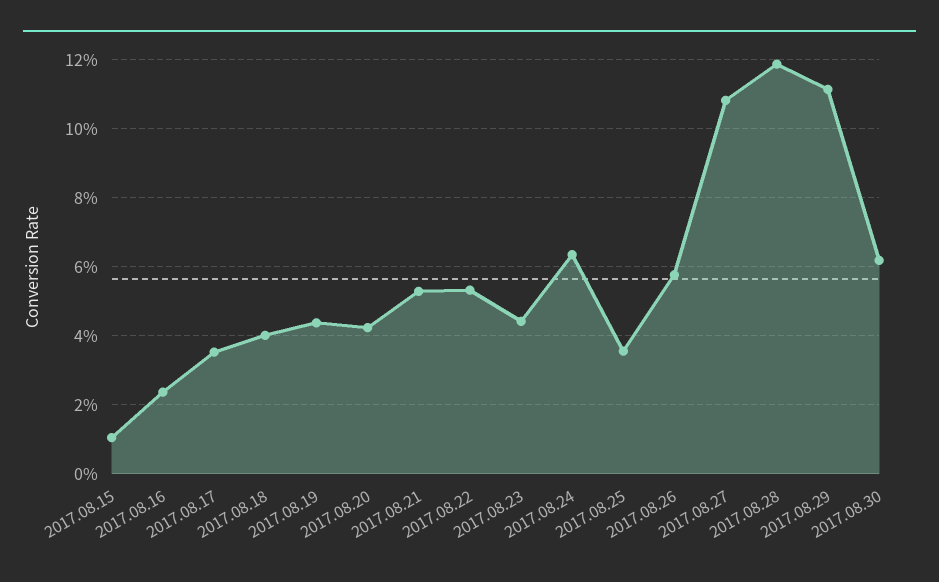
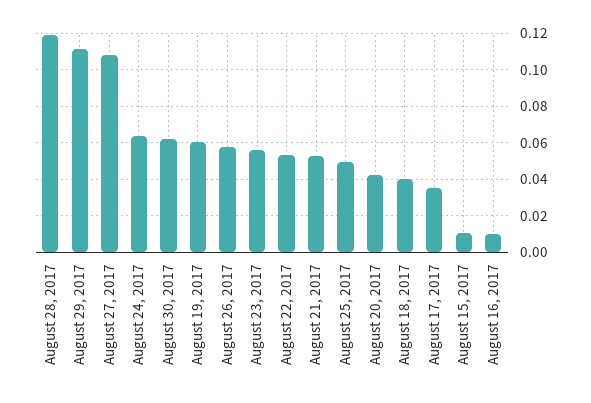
2017.08.16: 0.024 -> 0.01
2017.08.19: 0.044 -> 0.06
2017.08.23: 0.044 -> 0.055
2017.08.25: 0.036 -> 0.05

